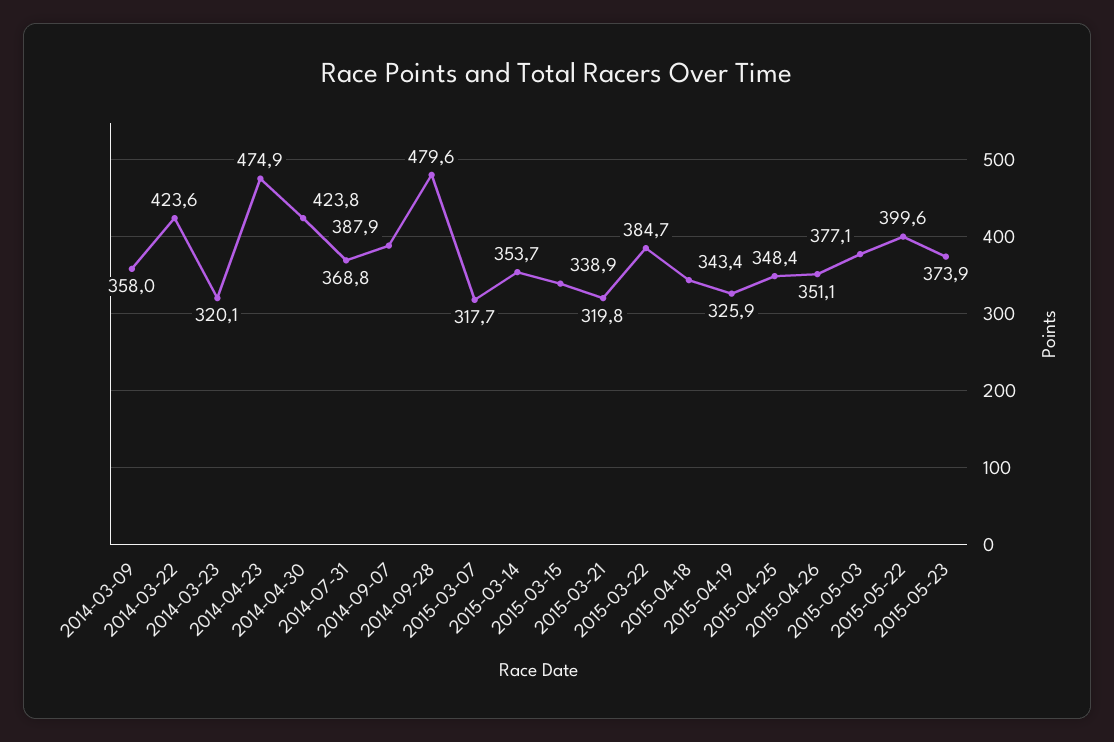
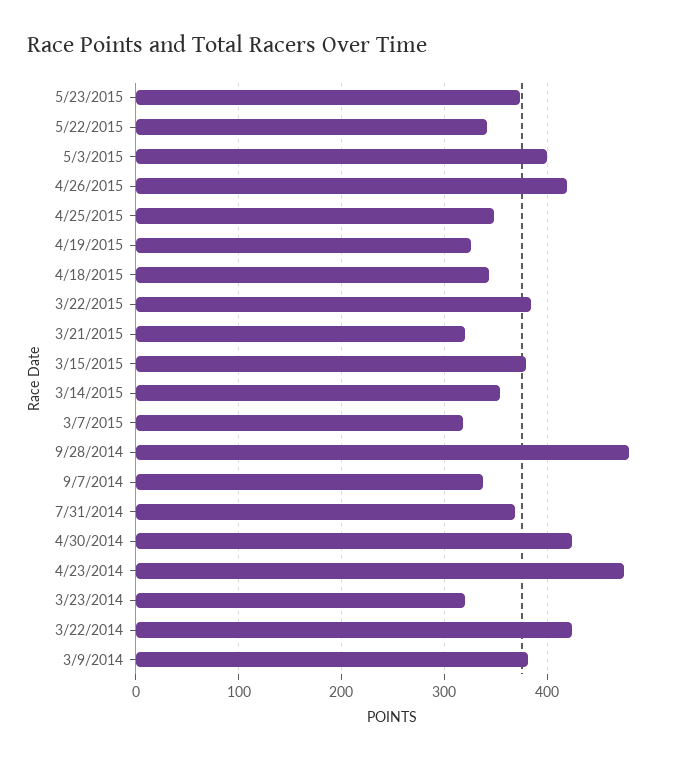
2014-03-09: 358 -> 380
2014-09-07: 387.9 -> 340
2015-03-15: 338.9 -> 380
2015-04-26: 351.1 -> 420
2015-05-03: 377.1 -> 400
2015-05-22: 399.6 -> 340

